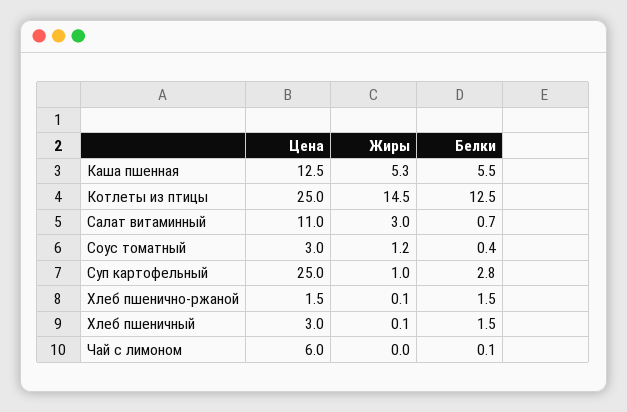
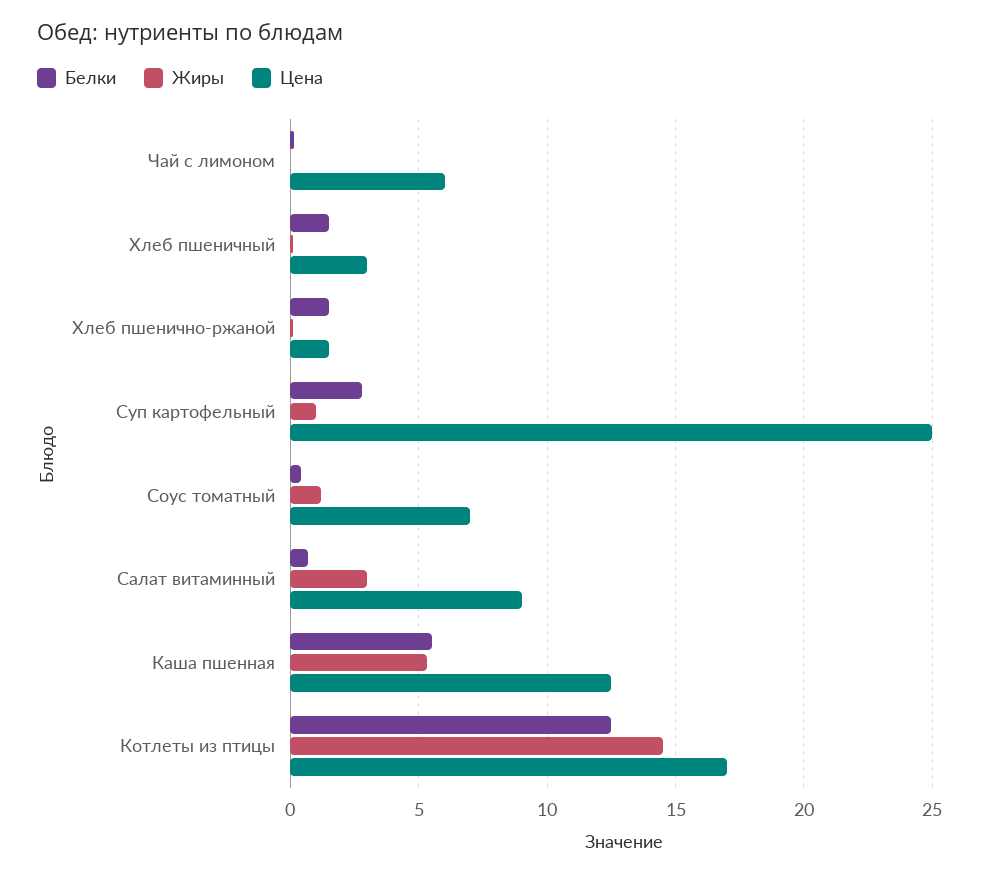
Цена, Котлеты из птицы: 25 -> 17
Цена, Салат витаминный: 11 -> 9
Цена, Соус томатный: 3 -> 7

